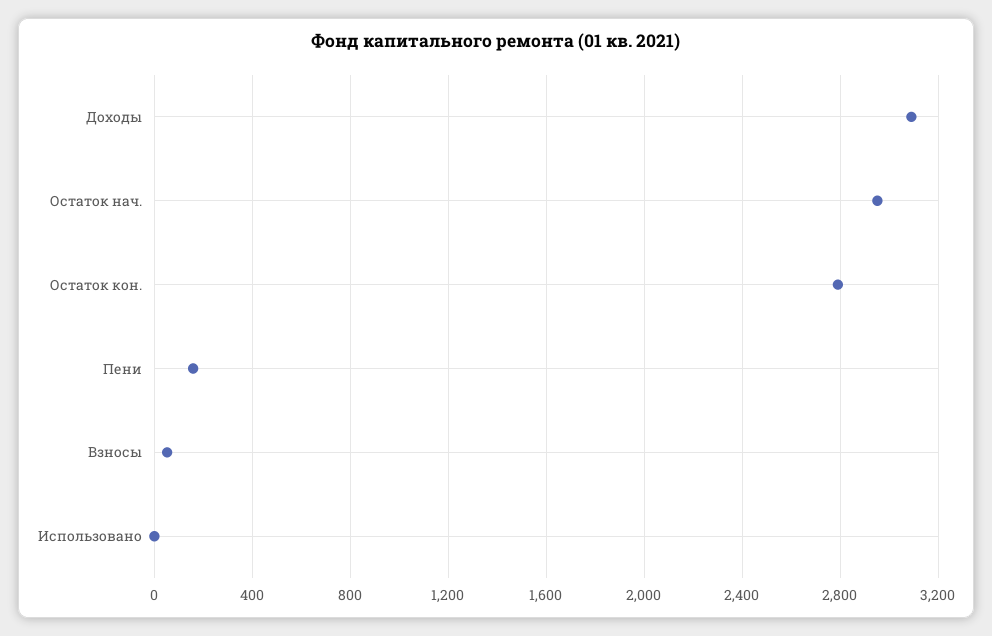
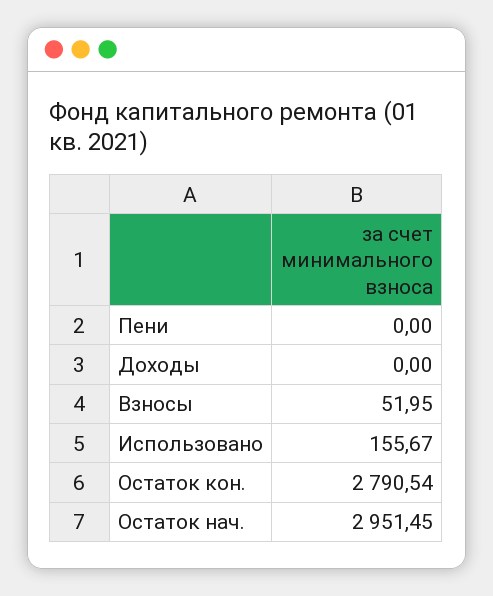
Доходы: 3100 -> 0
Пени: 150 -> 0
Использовано: 0 -> 155.67

